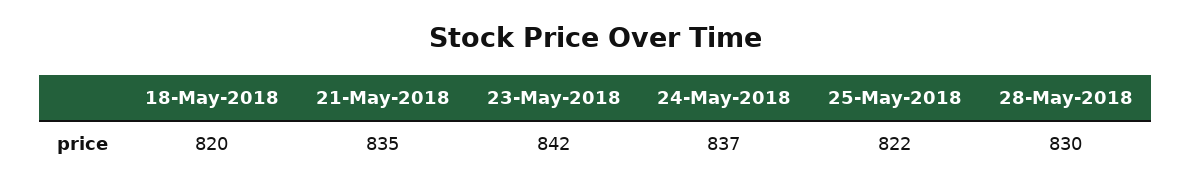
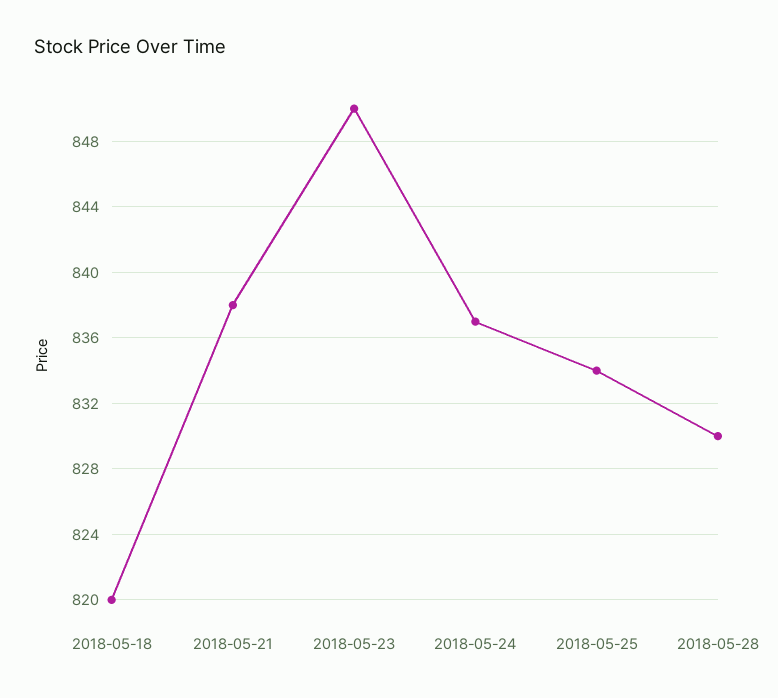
21-May-2018: 835 -> 838
23-May-2018: 842 -> 850
25-May-2018: 822 -> 834

